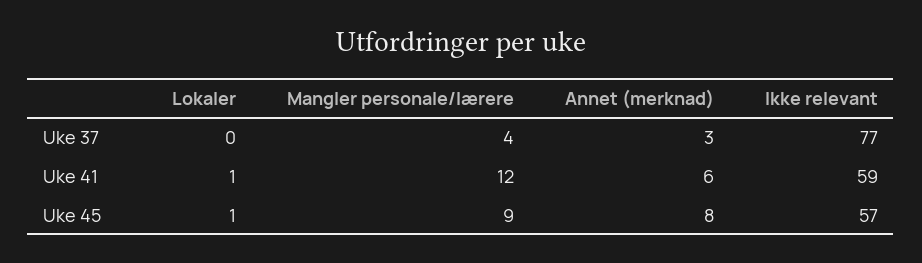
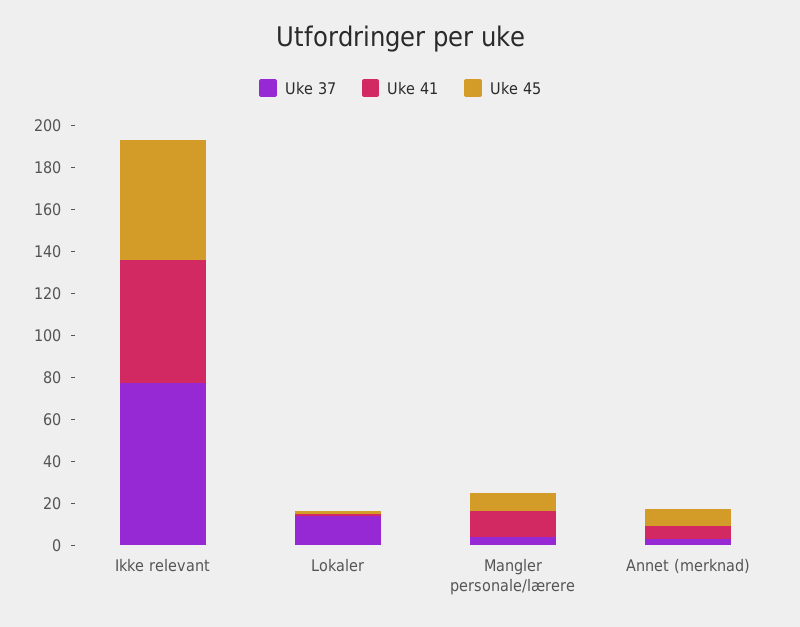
Uke 37, Lokaler: 0 -> 15

